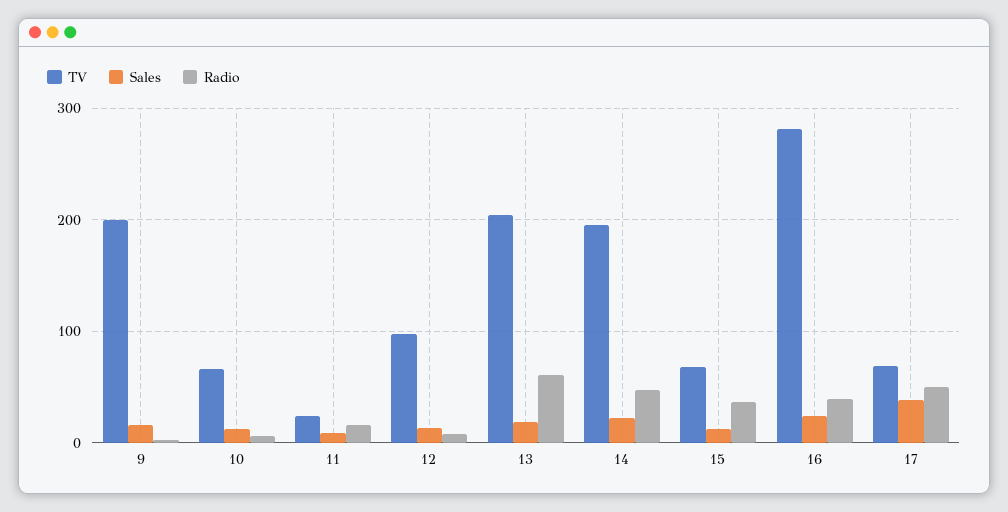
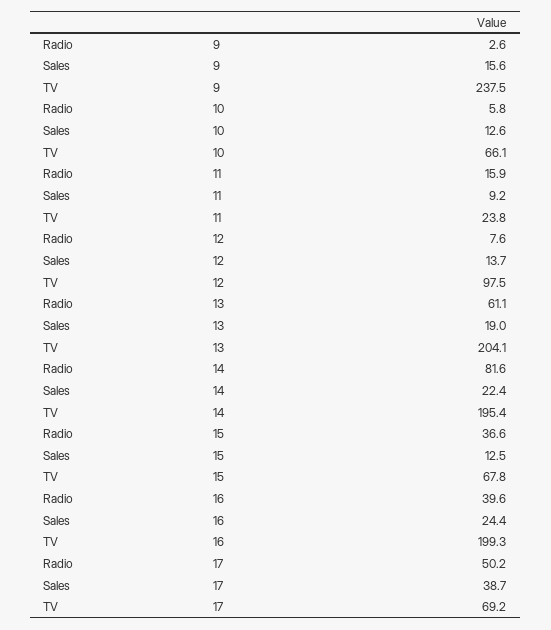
TV, 9: 200 -> 237.5
Radio, 14: 50 -> 81.6
TV, 16: 280 -> 199.3

